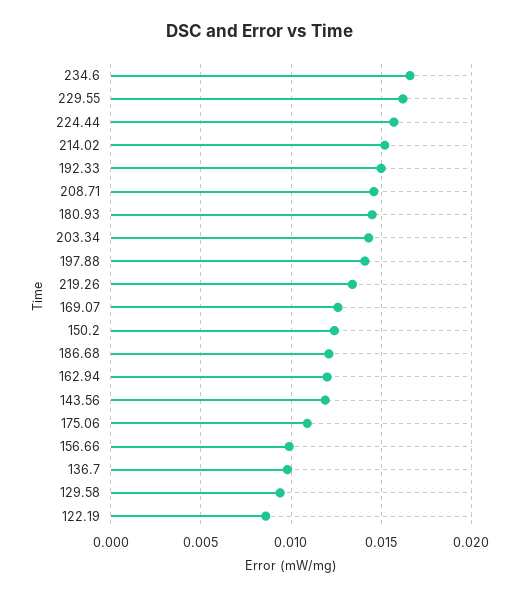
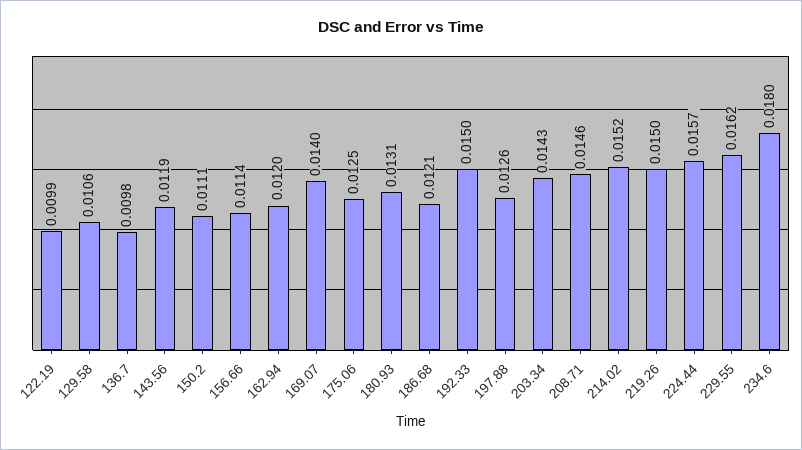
234.6: 0.0165 -> 0.018
180.93: 0.0145 -> 0.0131
197.88: 0.014 -> 0.0126
219.26: 0.0135 -> 0.015
169.07: 0.0125 -> 0.014
150.2: 0.0125 -> 0.0111
175.06: 0.011 -> 0.0125
156.66: 0.01 -> 0.0114
129.58: 0.0095 -> 0.0106
122.19: 0.0085 -> 0.0099

